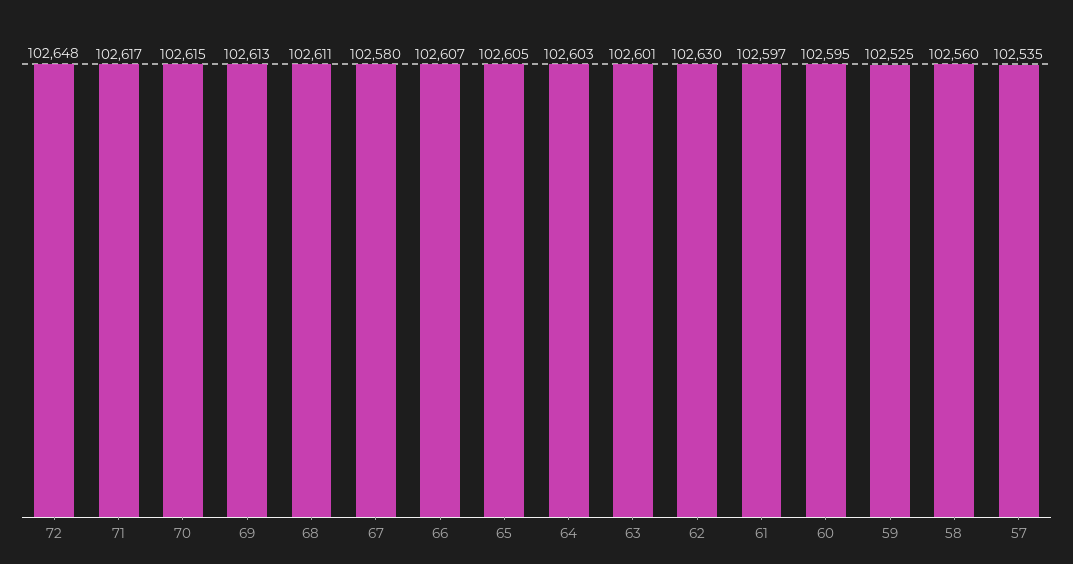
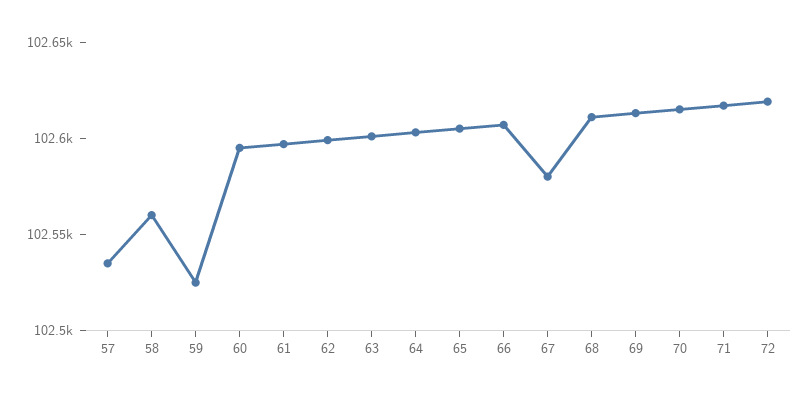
72: 102648 -> 102620
62: 102630 -> 102600

